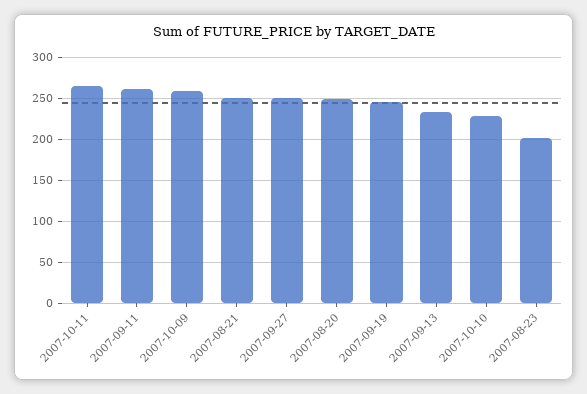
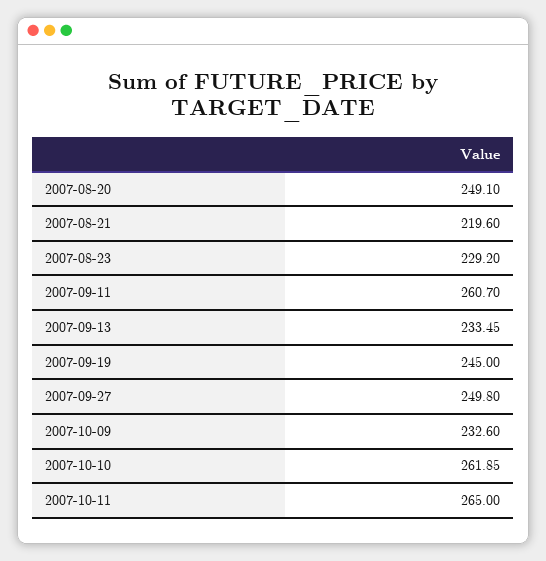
2007-10-09: 260 -> 232.6
2007-08-21: 250 -> 219.6
2007-10-10: 230 -> 261.85
2007-08-23: 200 -> 229.2

